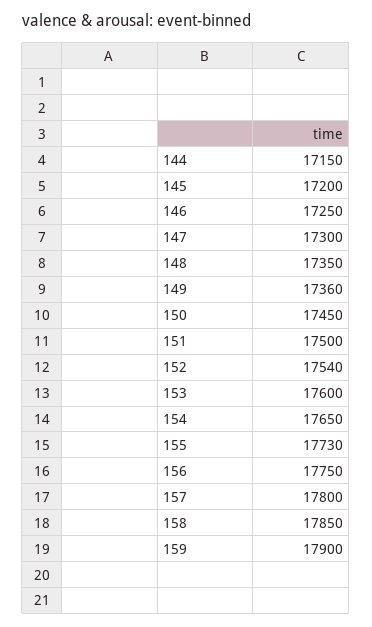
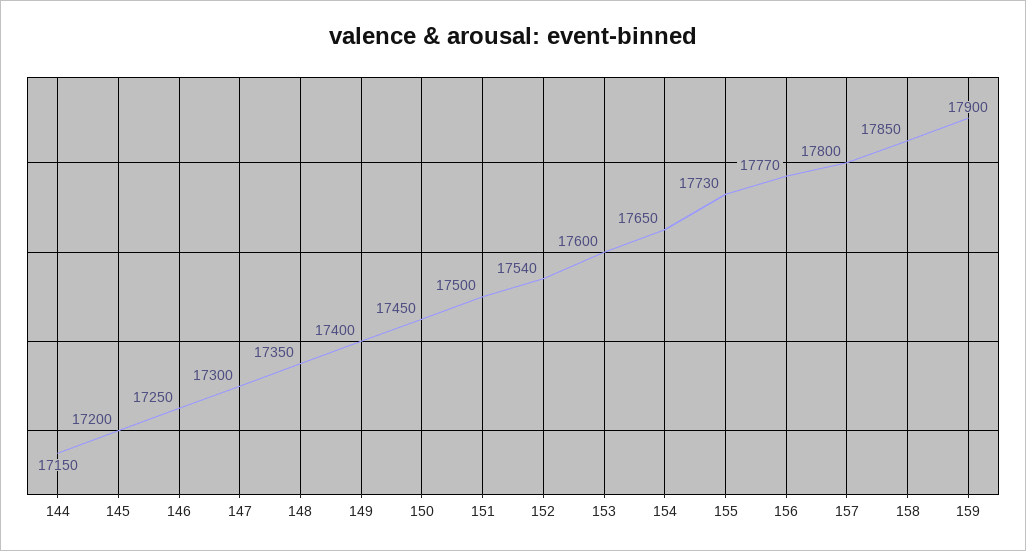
149: 17360 -> 17400
156: 17750 -> 17770

